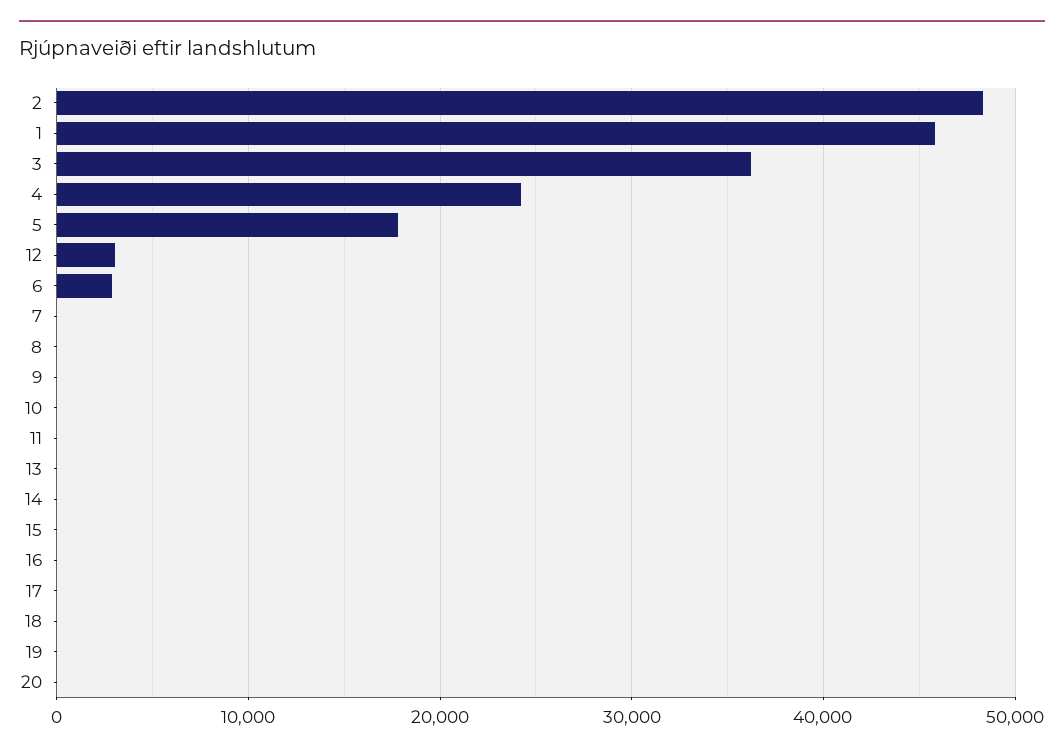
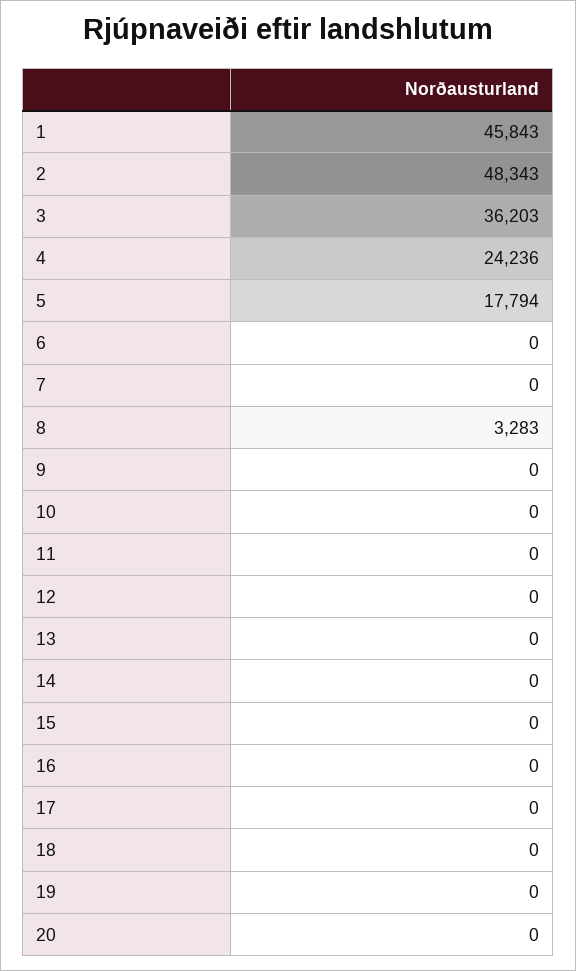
12: 3000 -> 0
6: 3000 -> 0
8: 0 -> 3283

